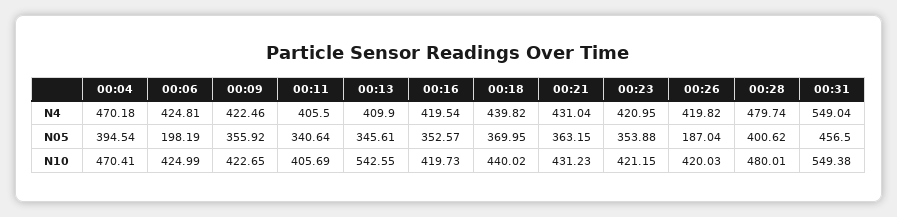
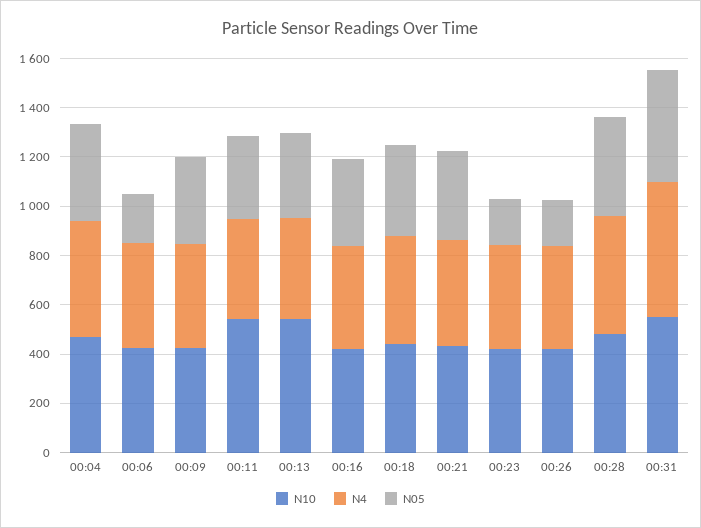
N05, 00:23: 353.88 -> 200
N10, 00:11: 405.69 -> 550

